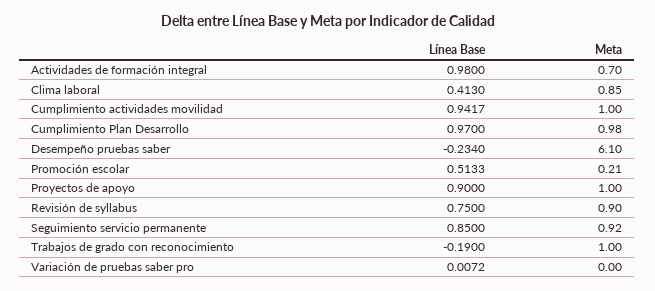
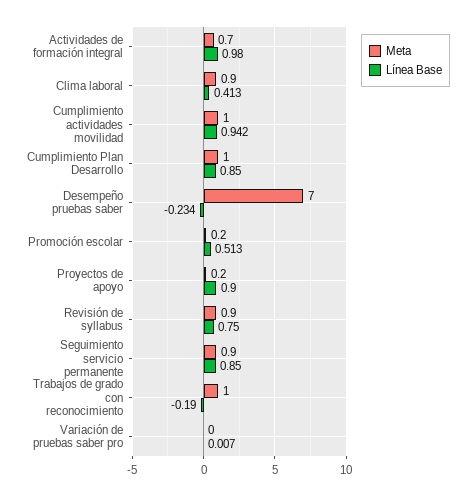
Línea Base, Cumplimiento Plan Desarrollo: 0.97 -> 0.85
Meta, Desempeño pruebas saber: 6.1 -> 7
Meta, Proyectos de apoyo: 1 -> 0.2

